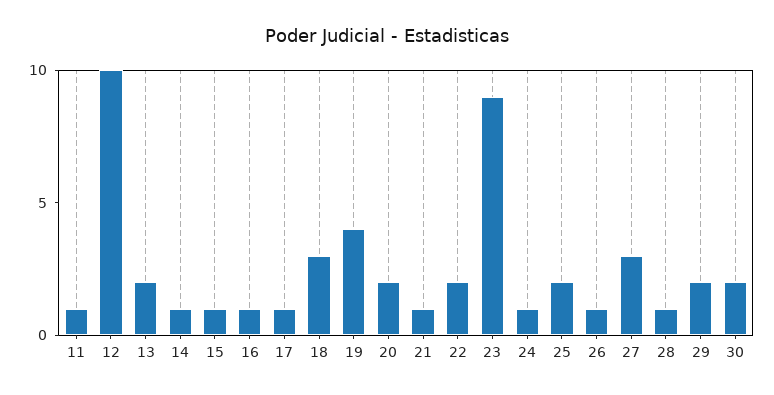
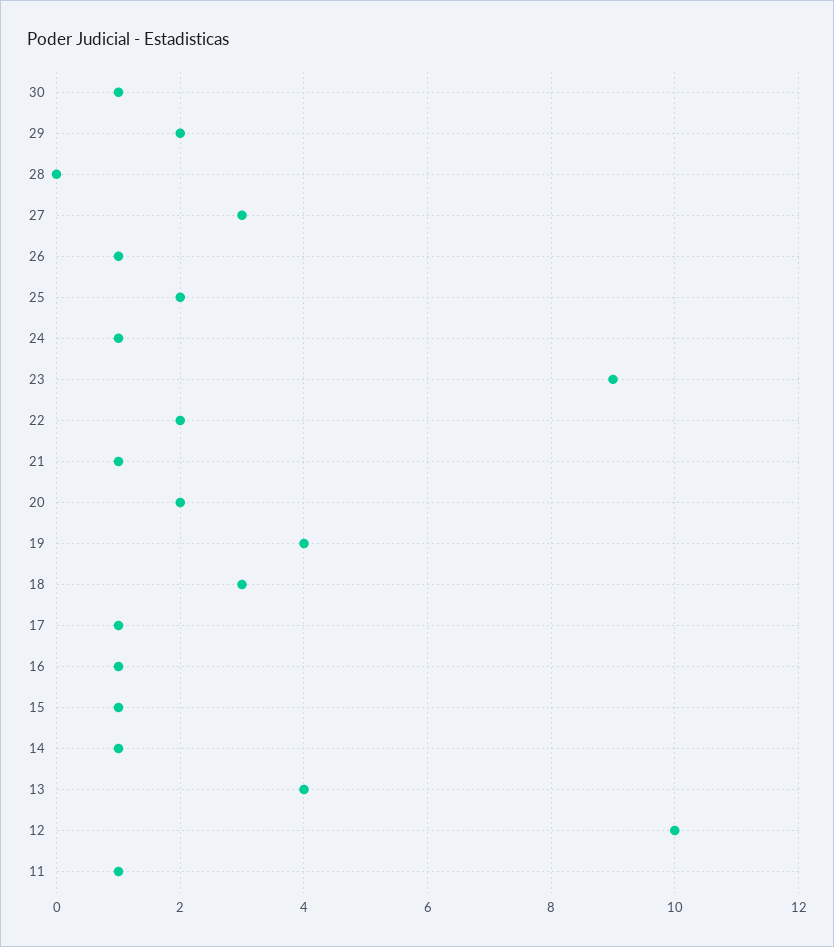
13: 2 -> 4
28: 1 -> 0
30: 2 -> 1

